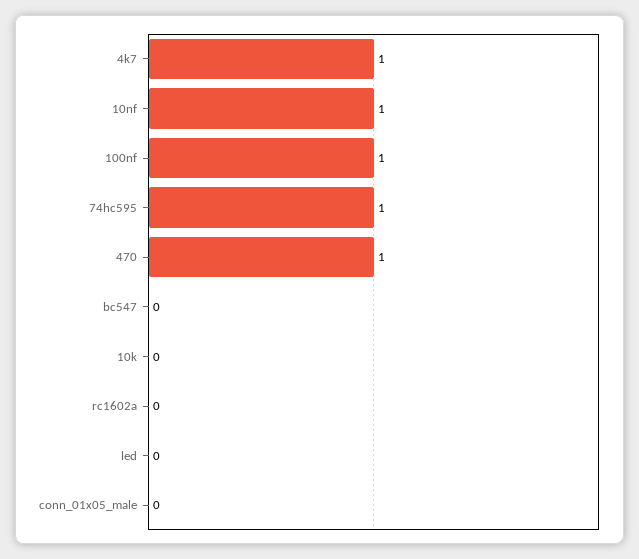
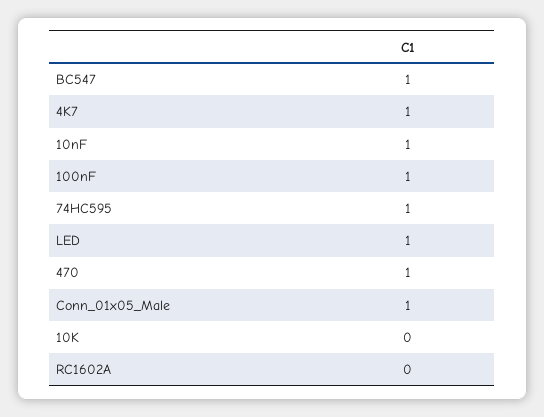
bc547: 0 -> 1
led: 0 -> 1
conn_01x05_male: 0 -> 1

